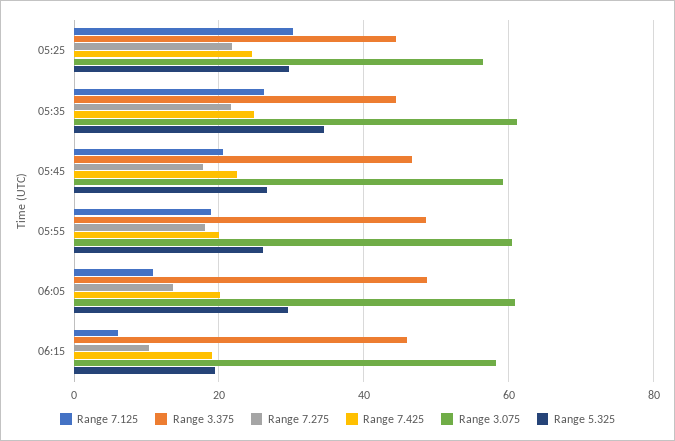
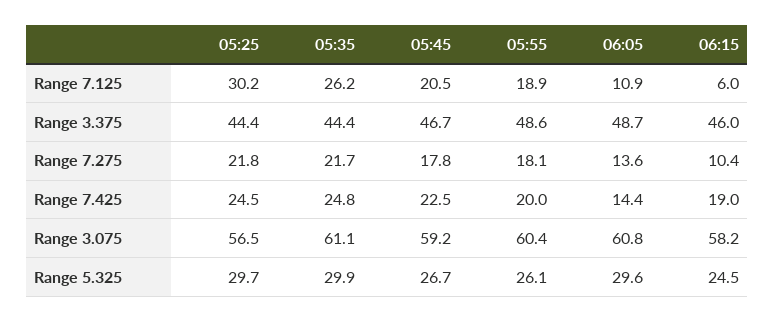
Range 5.325, 05:35: 34 -> 29.9
Range 7.425, 06:05: 20 -> 14.4
Range 5.325, 06:15: 20 -> 24.5

